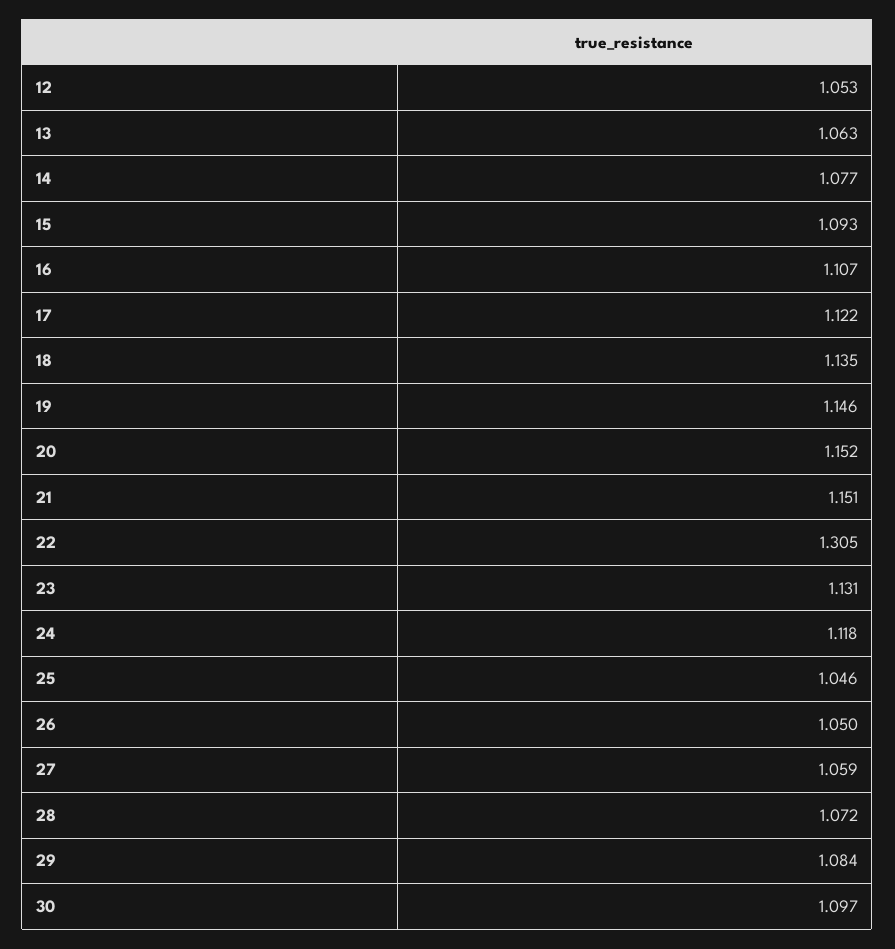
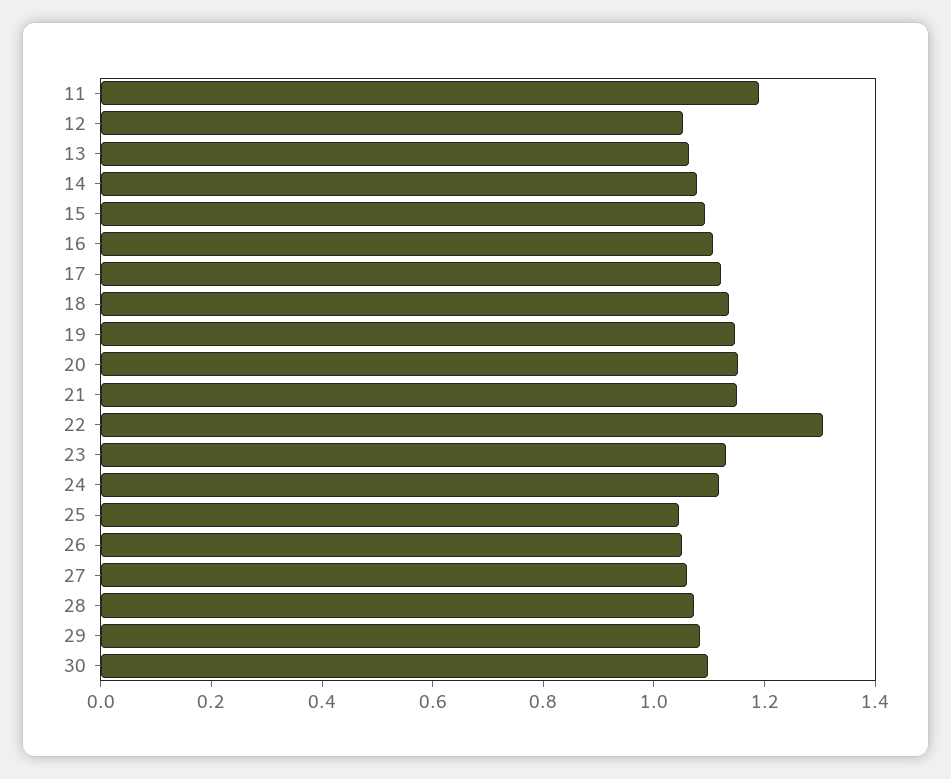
11: none -> 1.2

